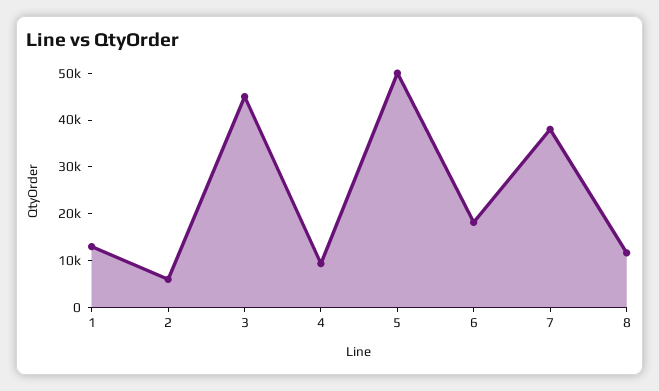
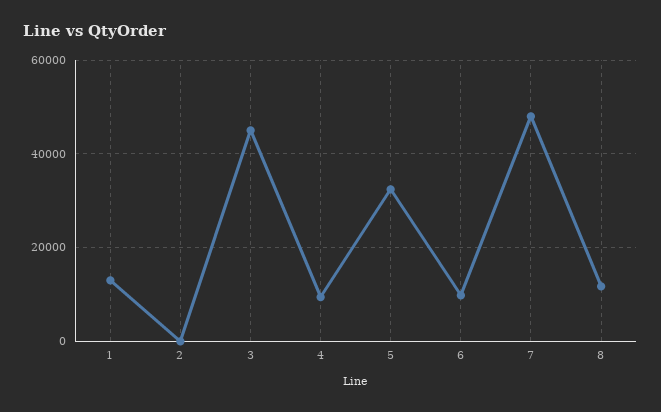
2: 6000 -> 0
5: 50000 -> 32000
6: 18000 -> 10000
7: 38000 -> 48000

